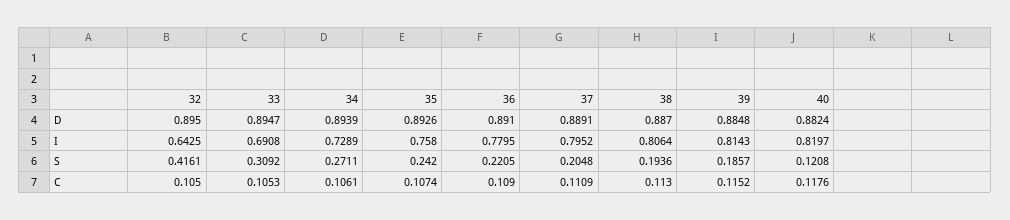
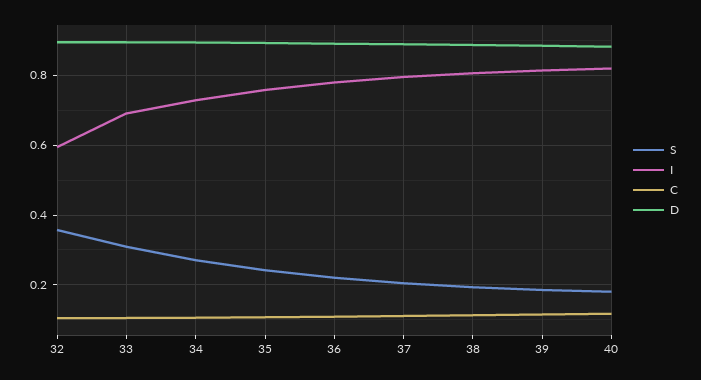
I, 32: 0.6425 -> 0.6
S, 32: 0.4161 -> 0.36
S, 40: 0.1208 -> 0.18

